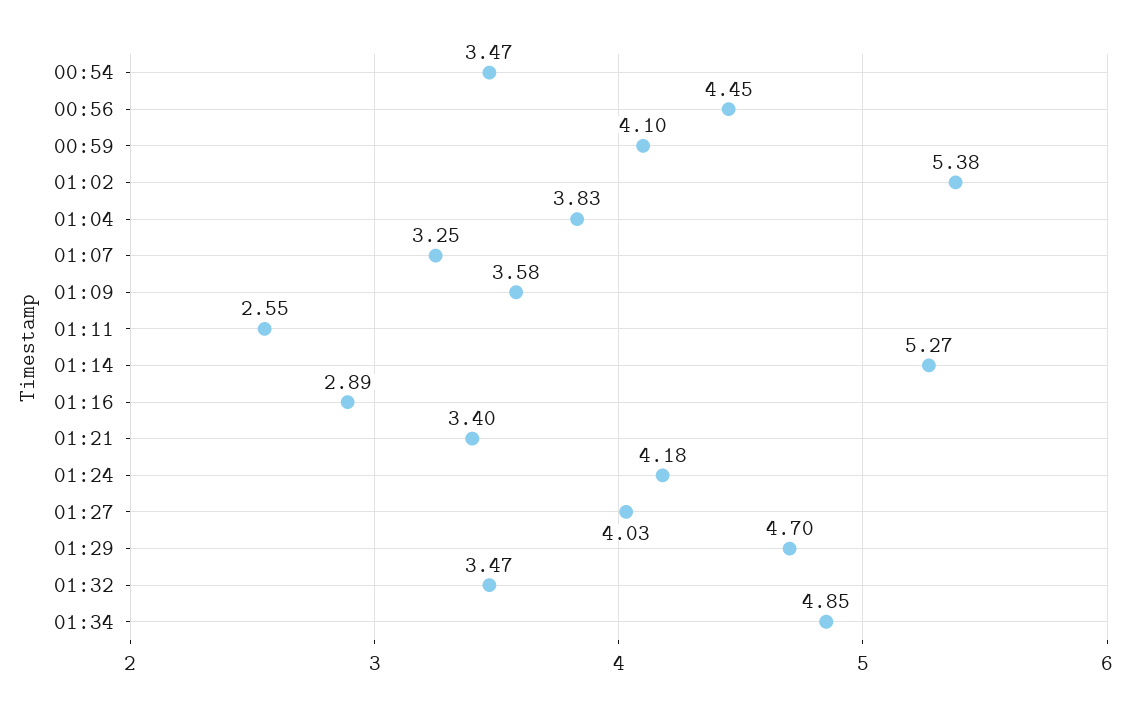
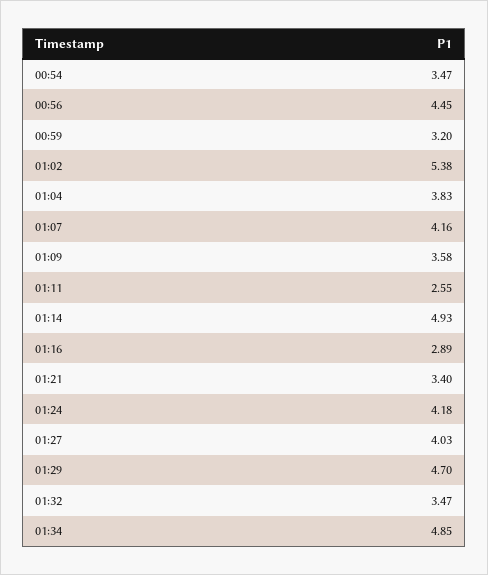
00:59: 4.1 -> 3.2
01:07: 3.25 -> 4.16
01:14: 5.27 -> 4.93

